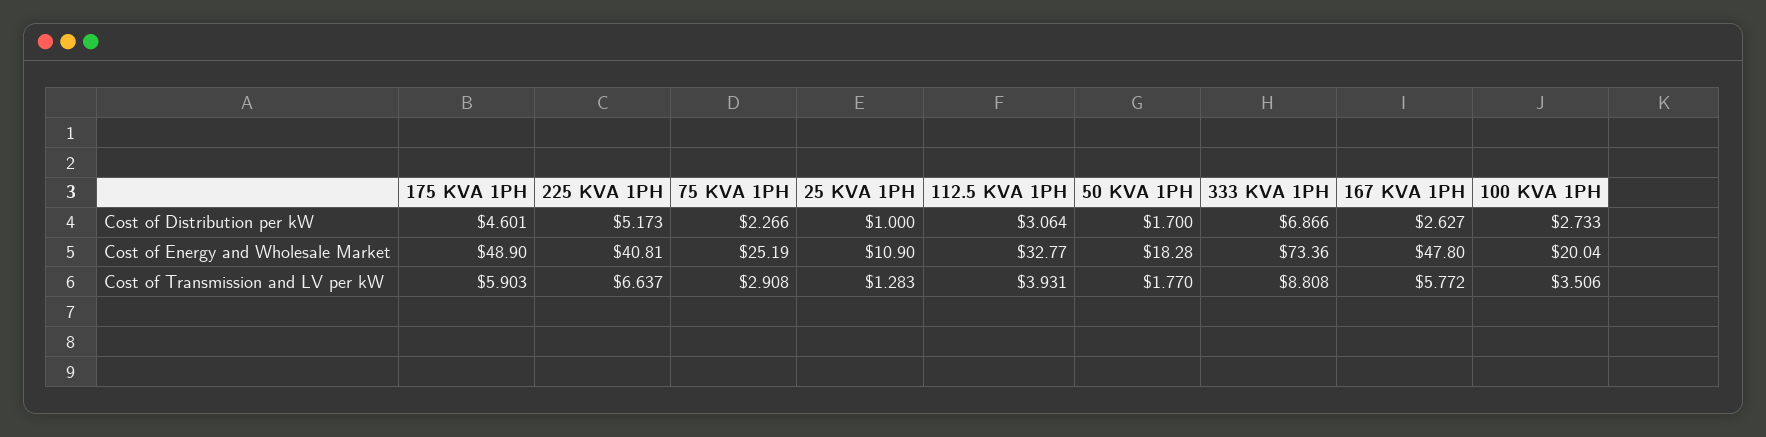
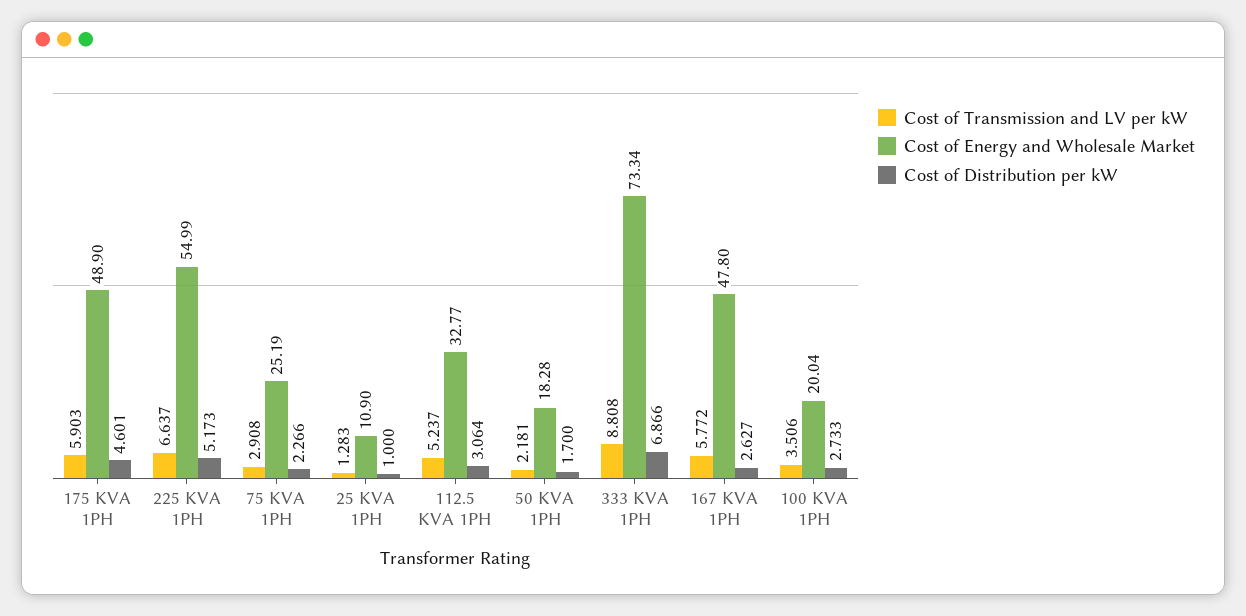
Cost of Energy and Wholesale Market, 225 KVA 1PH: 40.81 -> 54.99
Cost of Energy and Wholesale Market, 333 KVA 1PH: 73.36 -> 73.34
Cost of Transmission and LV per kW, 112.5 KVA 1PH: 3.931 -> 5.237
Cost of Transmission and LV per kW, 50 KVA 1PH: 1.77 -> 2.181

